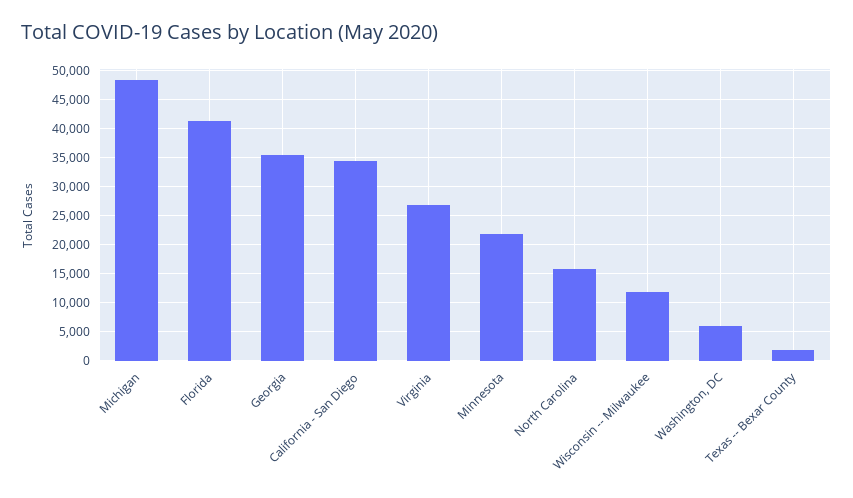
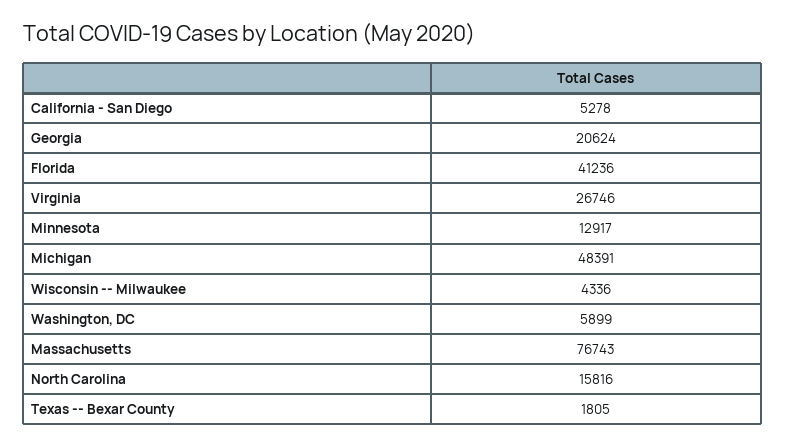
Georgia: 35000 -> 20624
California - San Diego: 35000 -> 5278
Minnesota: 22500 -> 12917
Wisconsin -- Milwaukee: 12500 -> 4336
Massachusetts: none -> 76743

